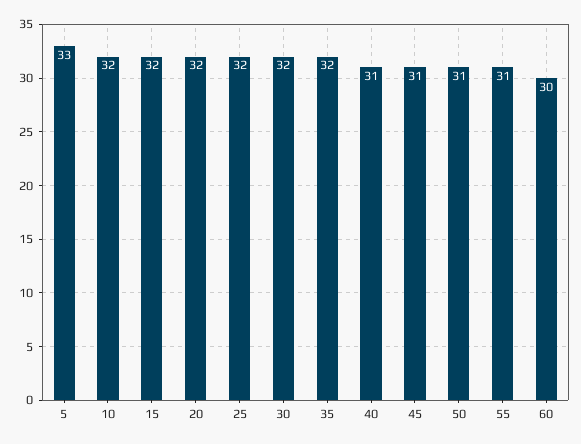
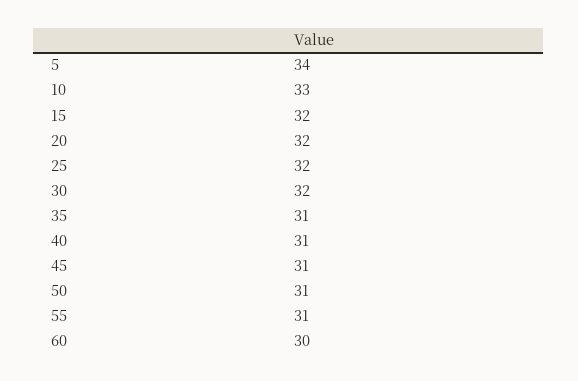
5: 33 -> 34
10: 32 -> 33
35: 32 -> 31

